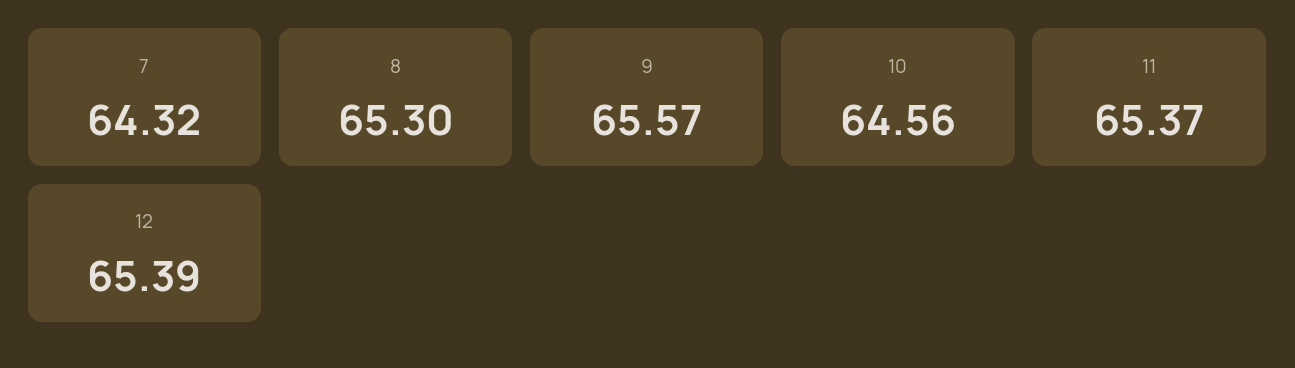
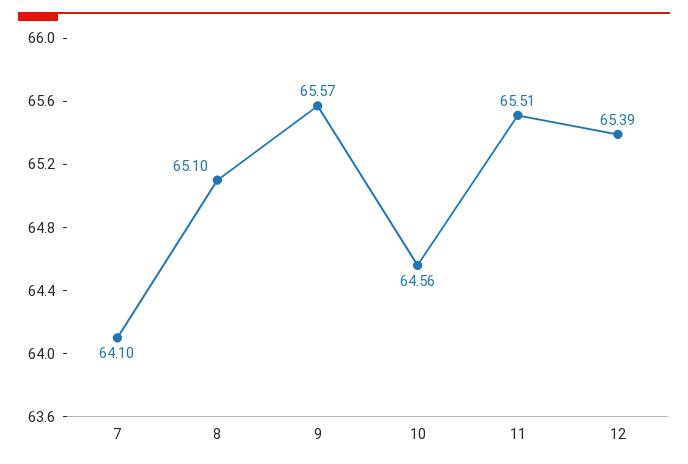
7: 64.32 -> 64.1
8: 65.3 -> 65.1
11: 65.37 -> 65.51

